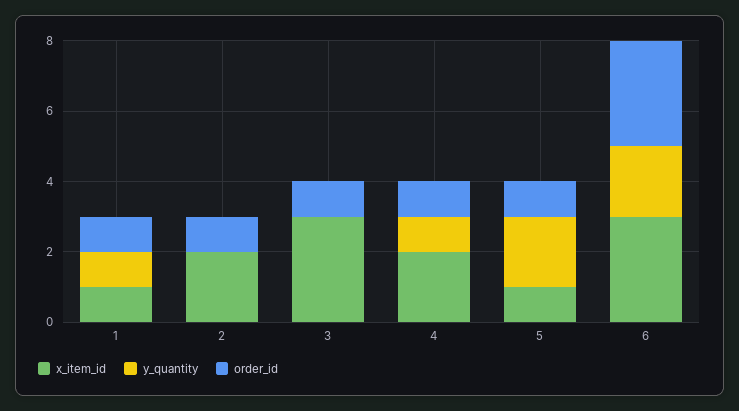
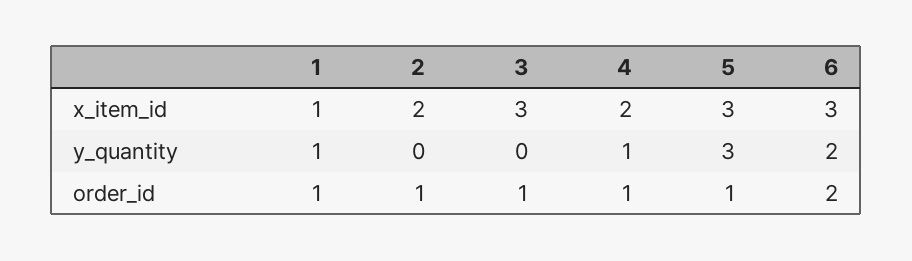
x_item_id, 5: 1 -> 3
y_quantity, 5: 2 -> 3
order_id, 6: 3 -> 2

